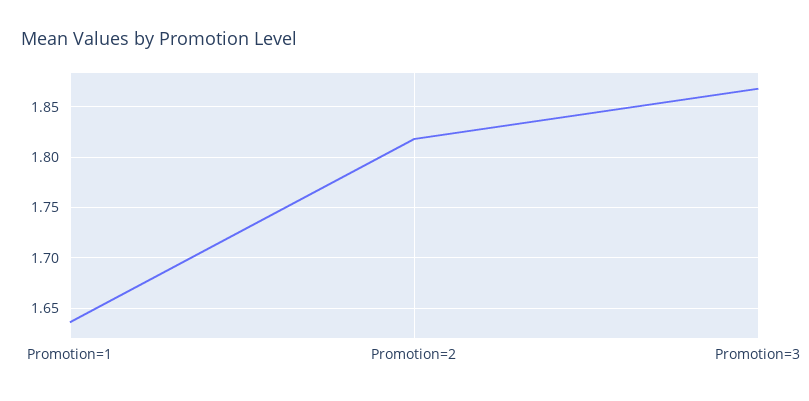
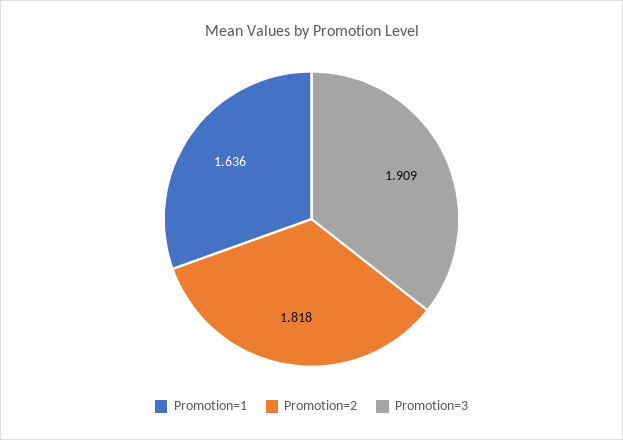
Promotion=3: 1.87 -> 1.909

